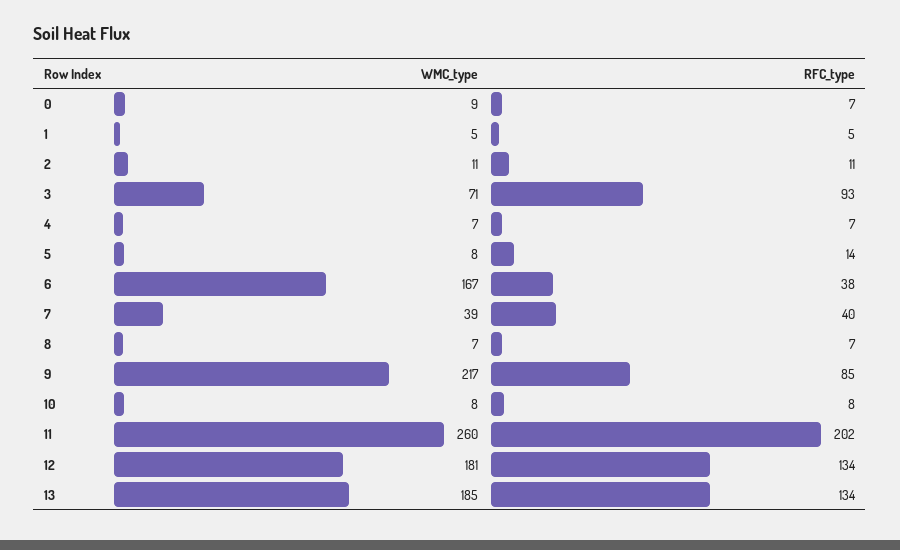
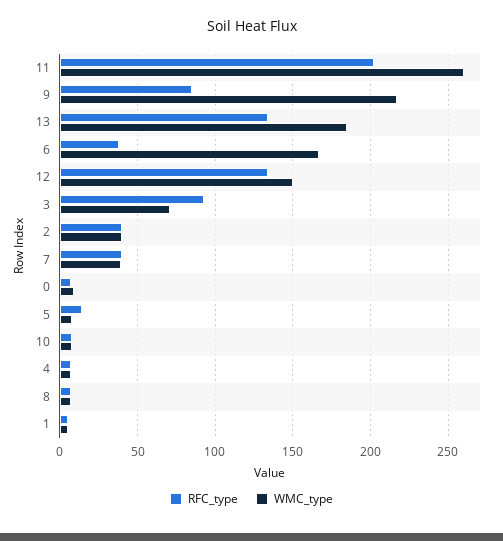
WMC_type, 2: 11 -> 40
RFC_type, 2: 11 -> 40
WMC_type, 12: 181 -> 150

